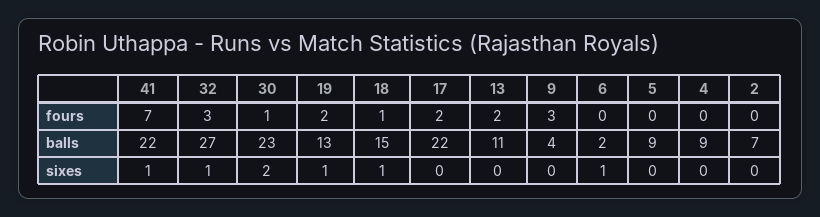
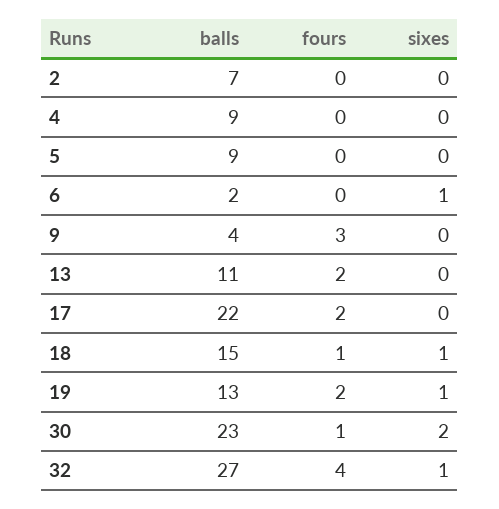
41, fours: 7 -> none
32, fours: 3 -> 4
41, balls: 22 -> none
41, sixes: 1 -> none

